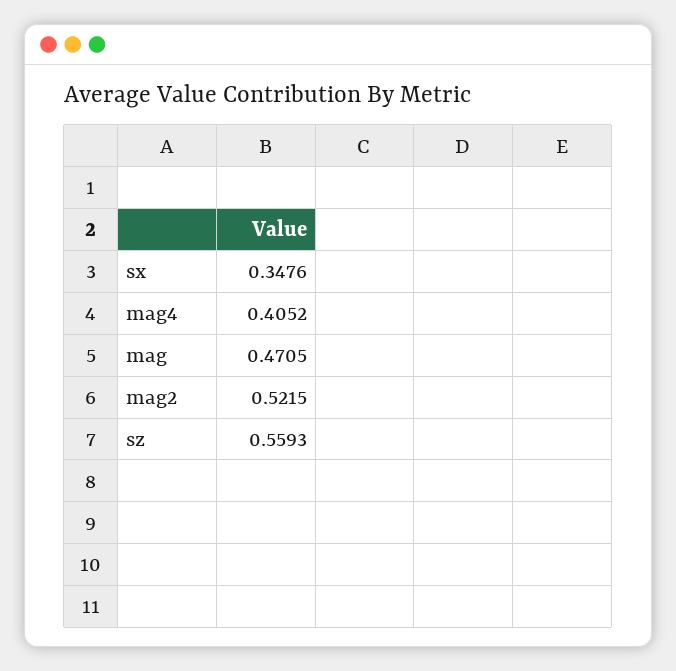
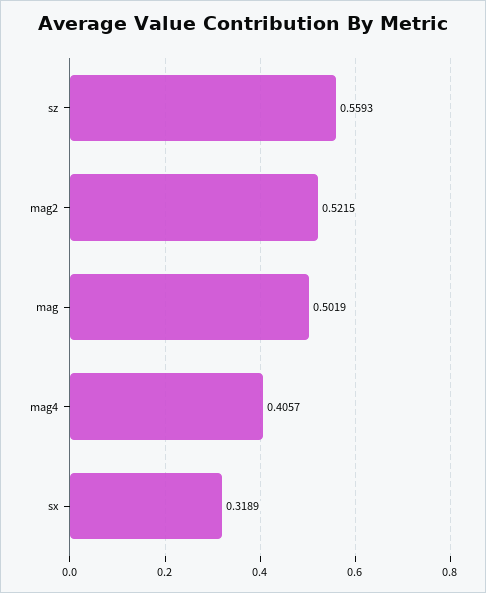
sx: 0.3476 -> 0.3189
mag4: 0.4052 -> 0.4057
mag: 0.4705 -> 0.5019

